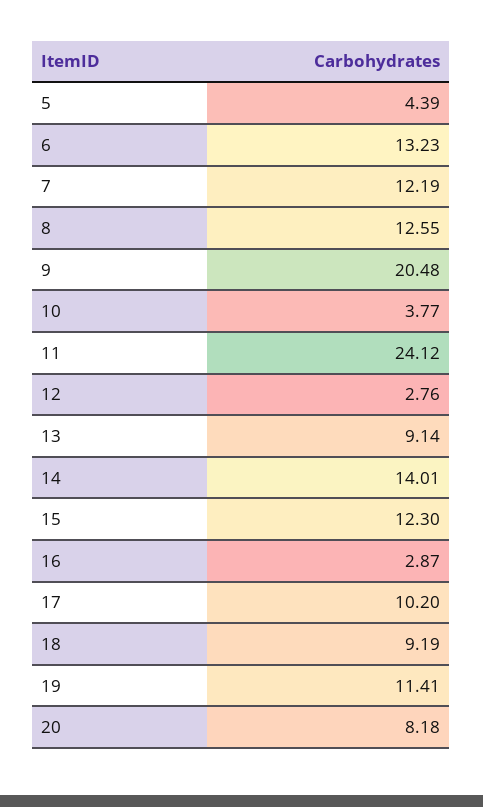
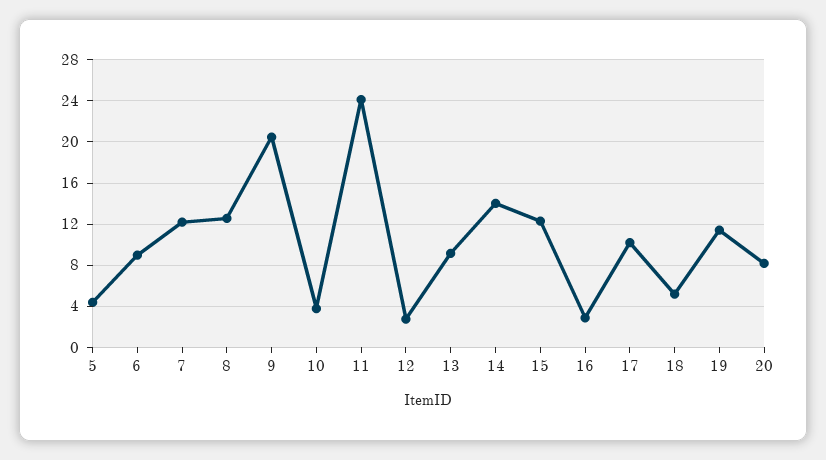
6: 13.23 -> 9
18: 9.19 -> 5

